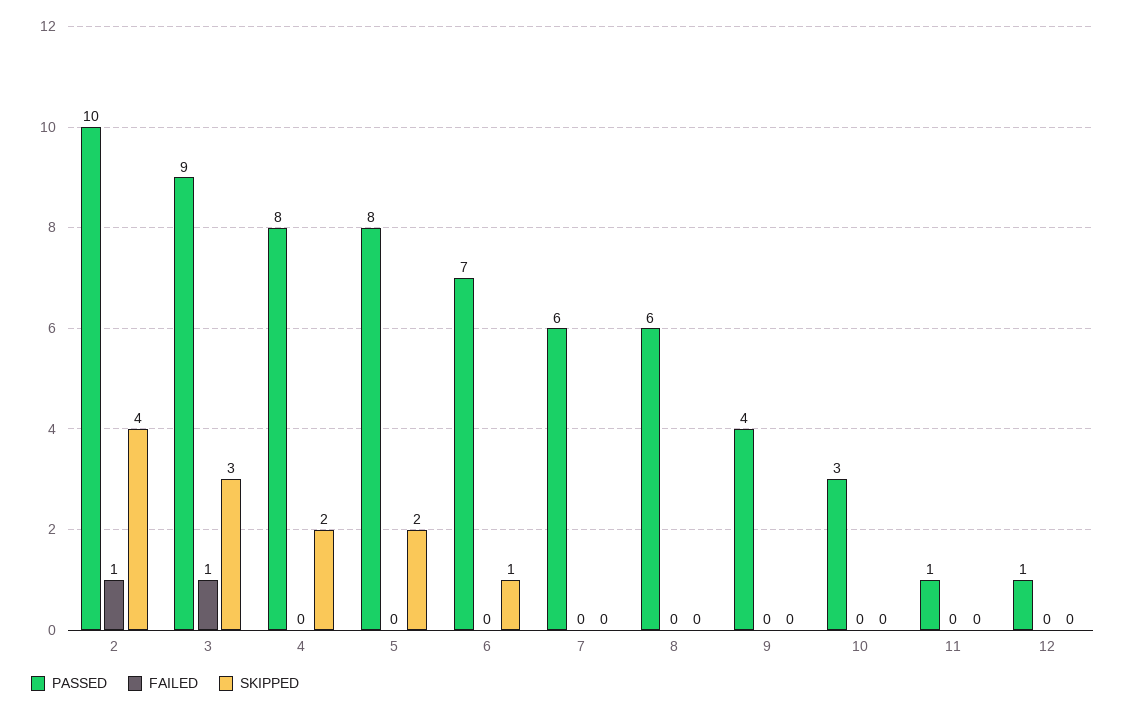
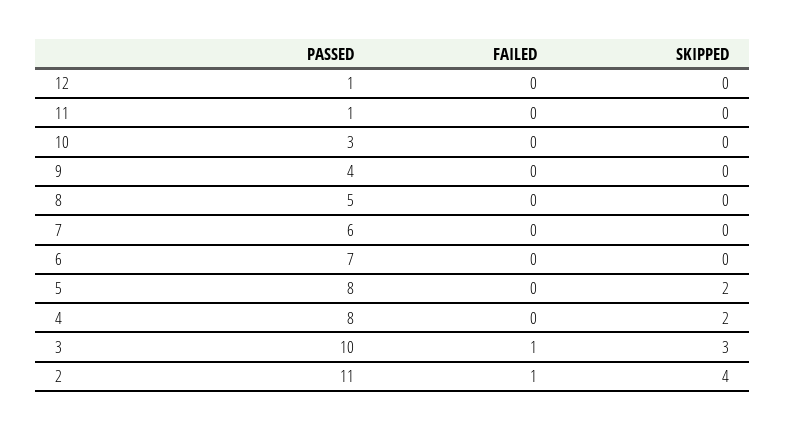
PASSED, 2: 10 -> 11
PASSED, 3: 9 -> 10
SKIPPED, 6: 1 -> 0
PASSED, 8: 6 -> 5

